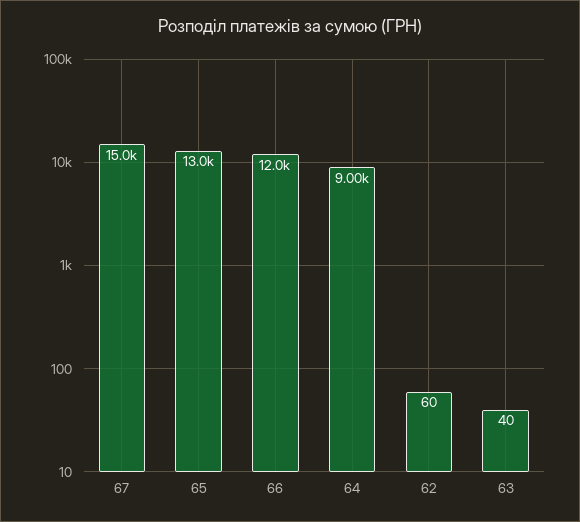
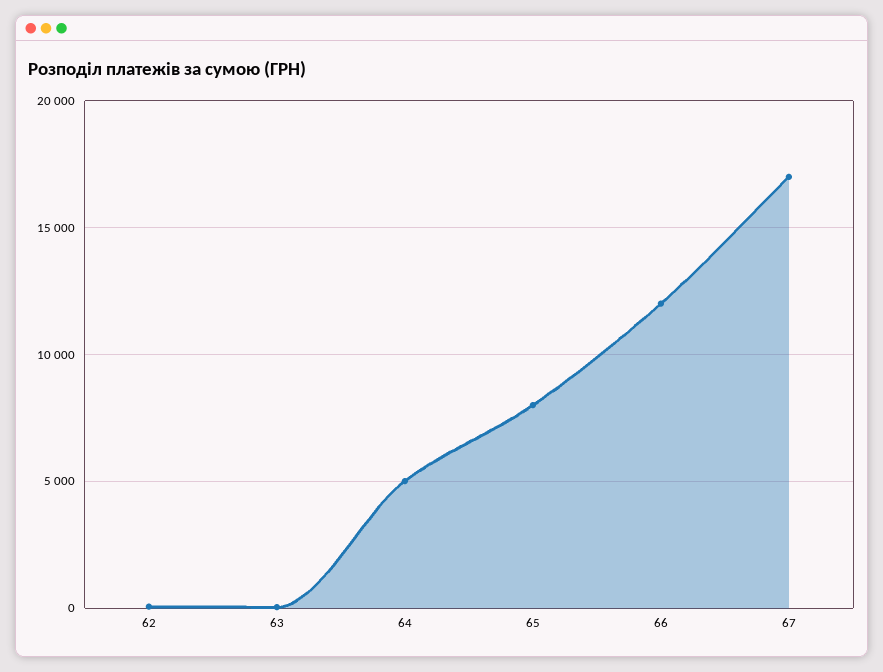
67: 15000 -> 17000
65: 13000 -> 8000
64: 9000 -> 5000

